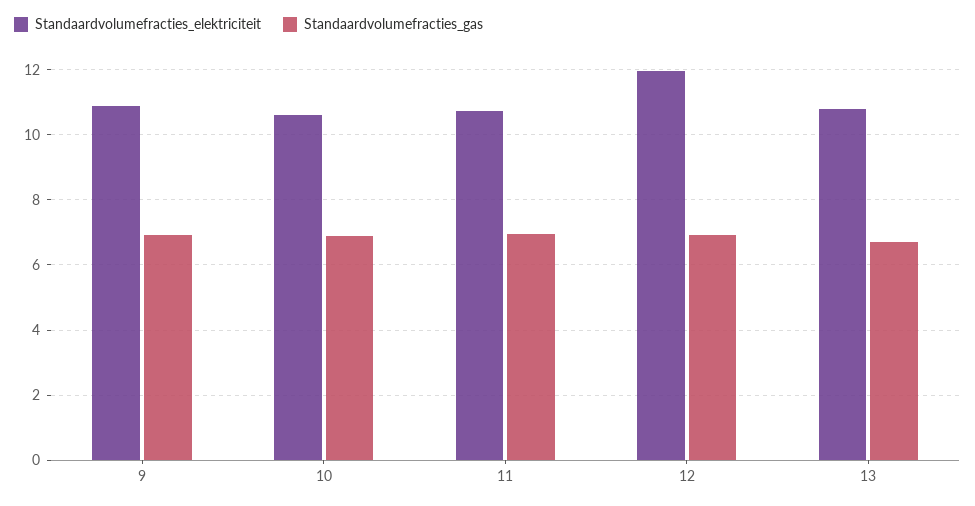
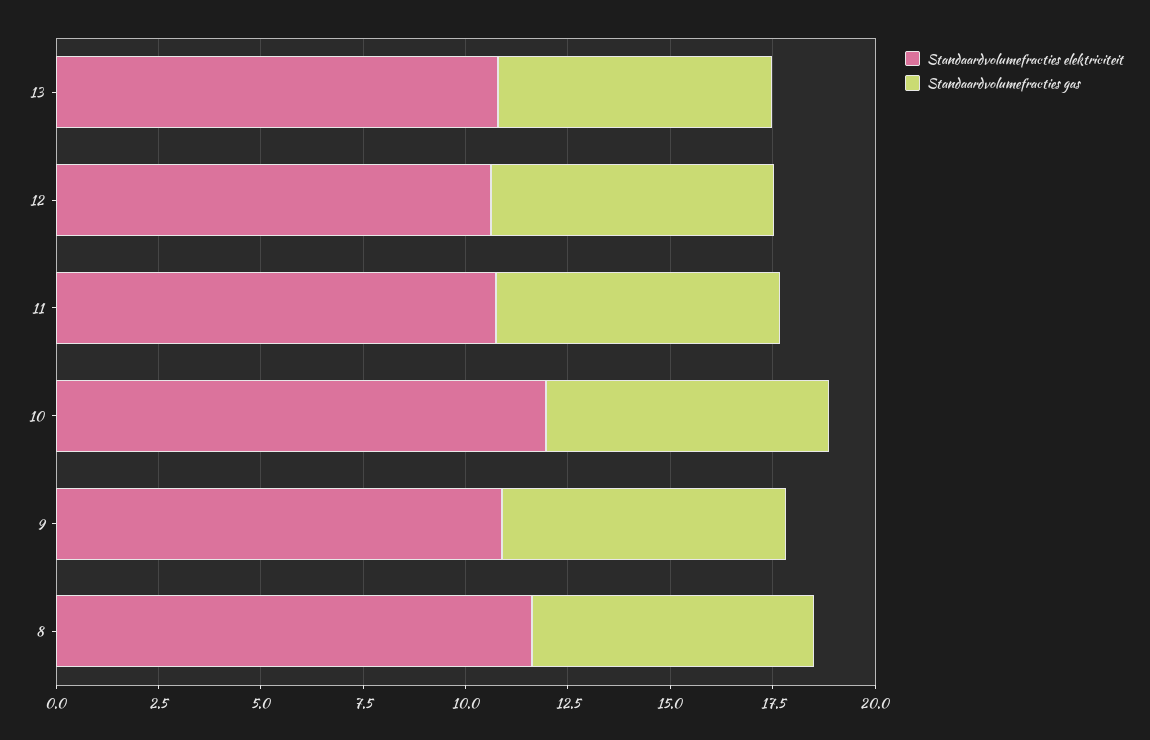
Standaardvolumefracties_elektriciteit, 10: 10.6 -> 12
Standaardvolumefracties_elektriciteit, 12: 12 -> 10.5
Standaardvolumefracties_elektriciteit, 8: none -> 11.5
Standaardvolumefracties_gas, 8: none -> 7

